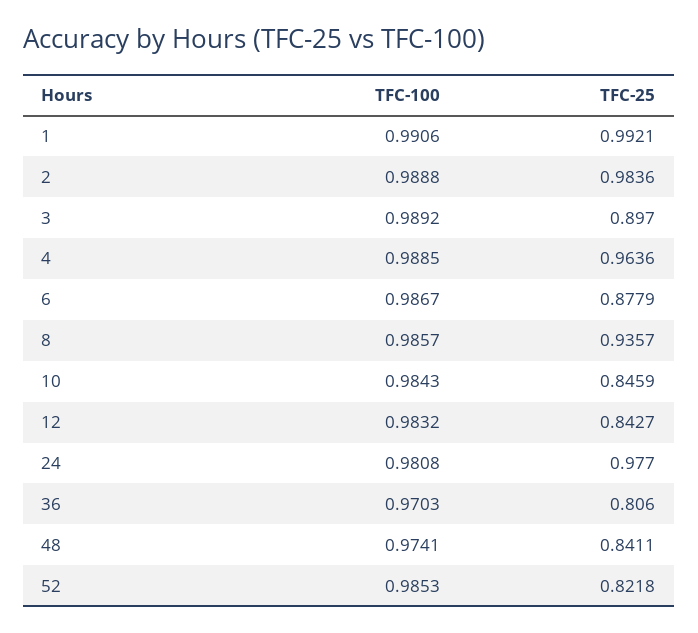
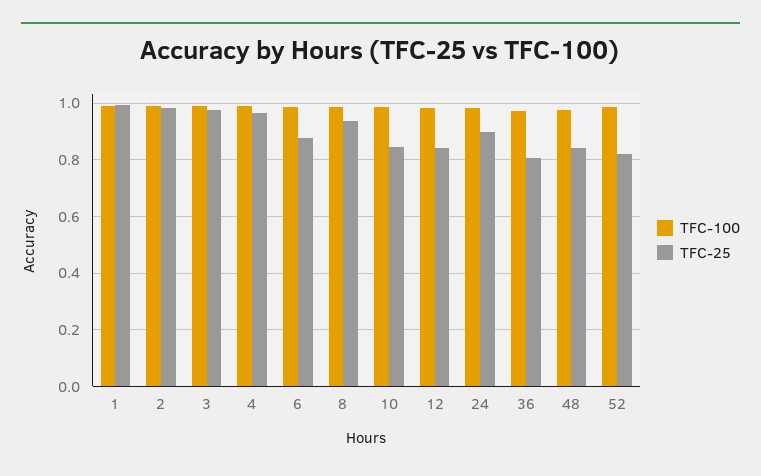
TFC-25, 3: 0.897 -> 0.975
TFC-25, 24: 0.977 -> 0.9

